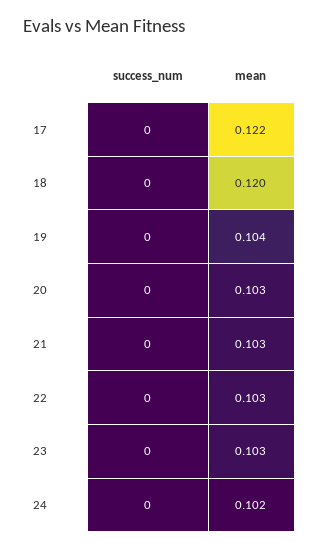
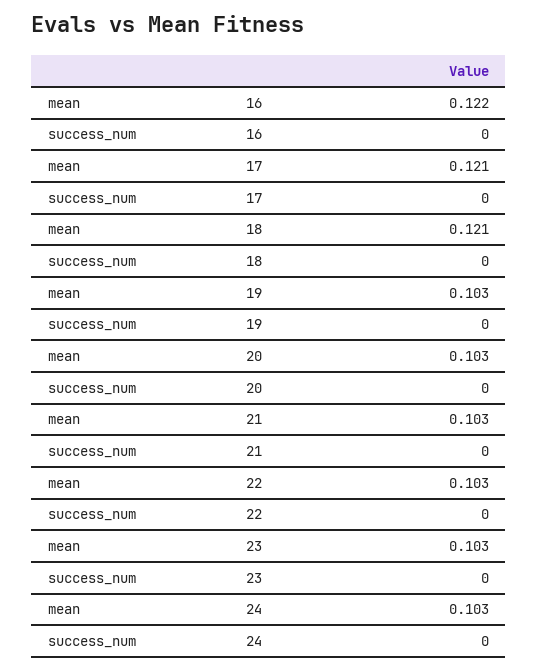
mean, 17: 0.122 -> 0.121
mean, 18: 0.12 -> 0.121
mean, 19: 0.104 -> 0.103
mean, 24: 0.102 -> 0.103
mean, 16: none -> 0.122
success_num, 16: none -> 0

